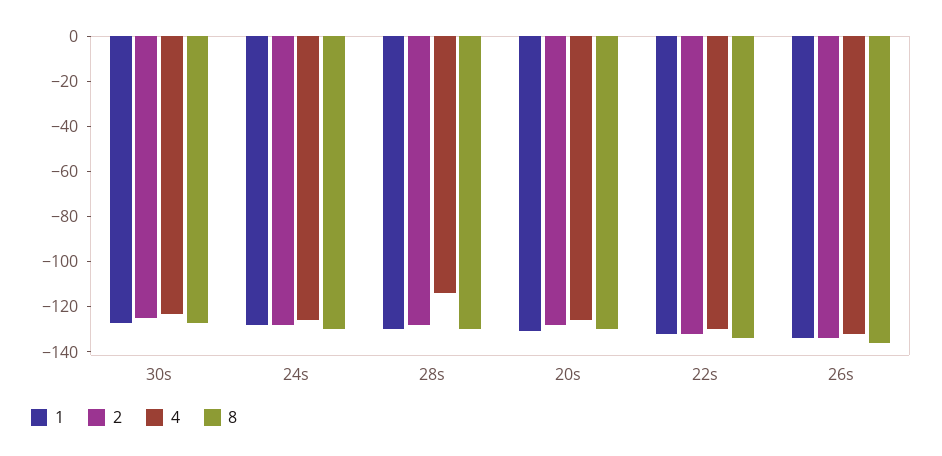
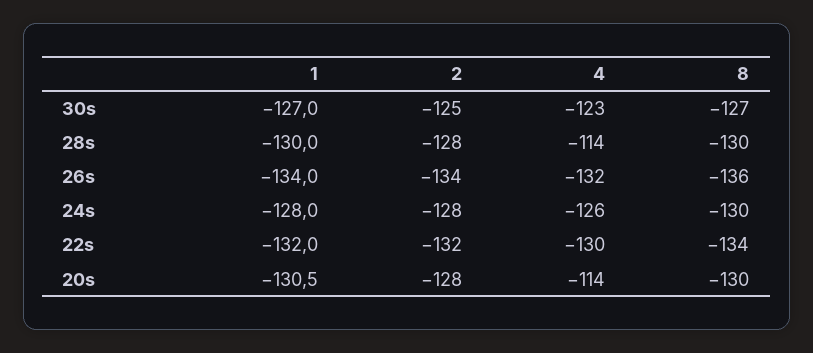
4, 20s: -125 -> -114

